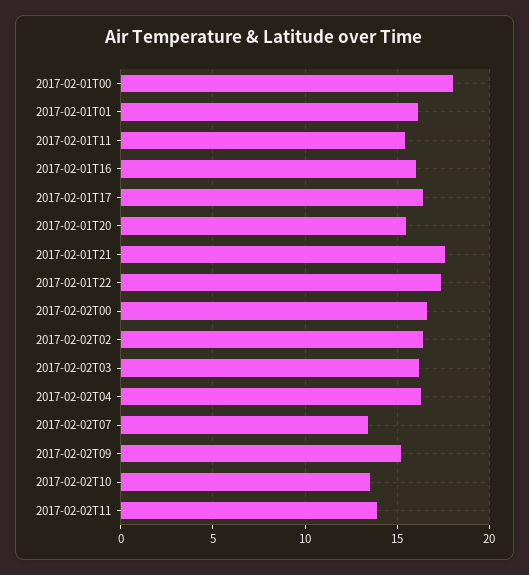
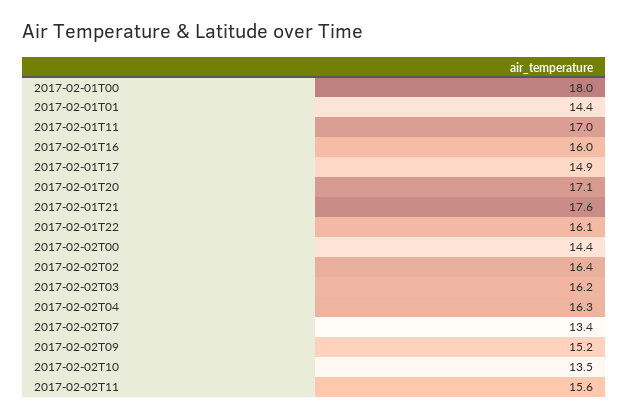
2017-02-01T01: 16 -> 14.4
2017-02-01T11: 15.5 -> 17
2017-02-01T17: 16.5 -> 14.9
2017-02-01T20: 15.5 -> 17.1
2017-02-01T22: 17.5 -> 16.1
2017-02-02T00: 16.5 -> 14.4
2017-02-02T11: 14 -> 15.6

